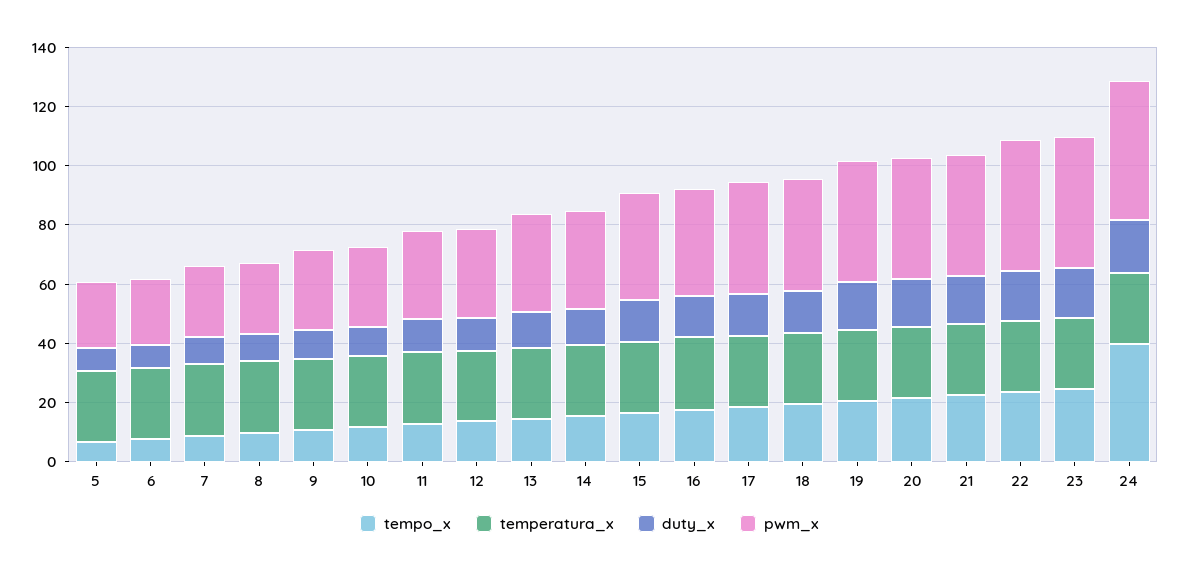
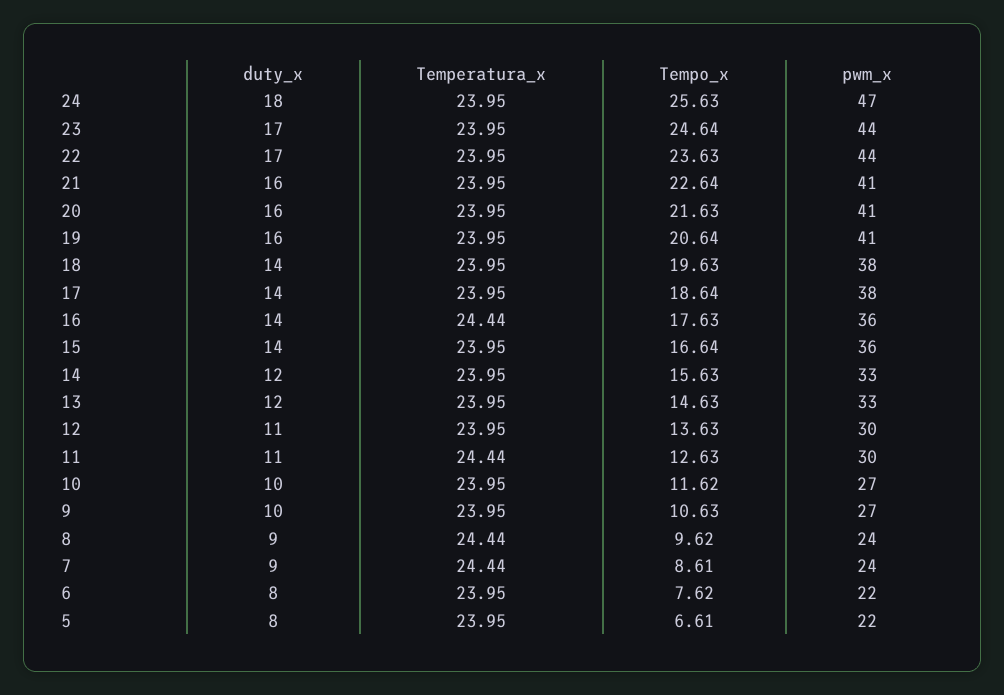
tempo_x, 24: 40 -> 25.63

